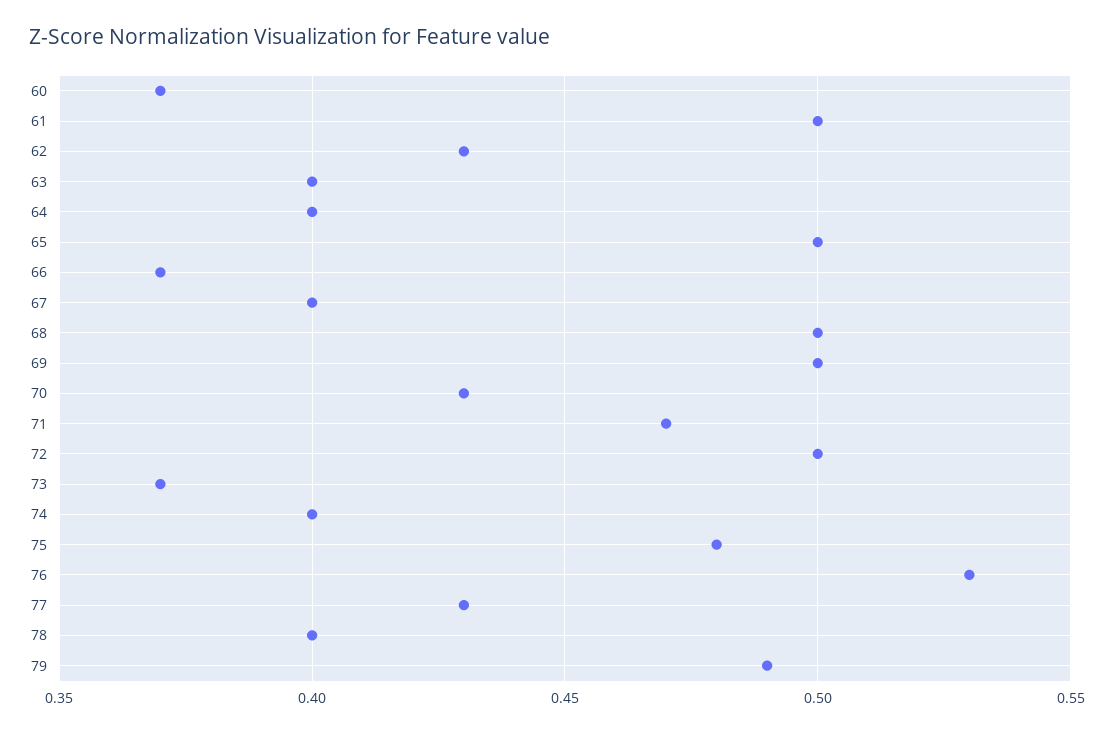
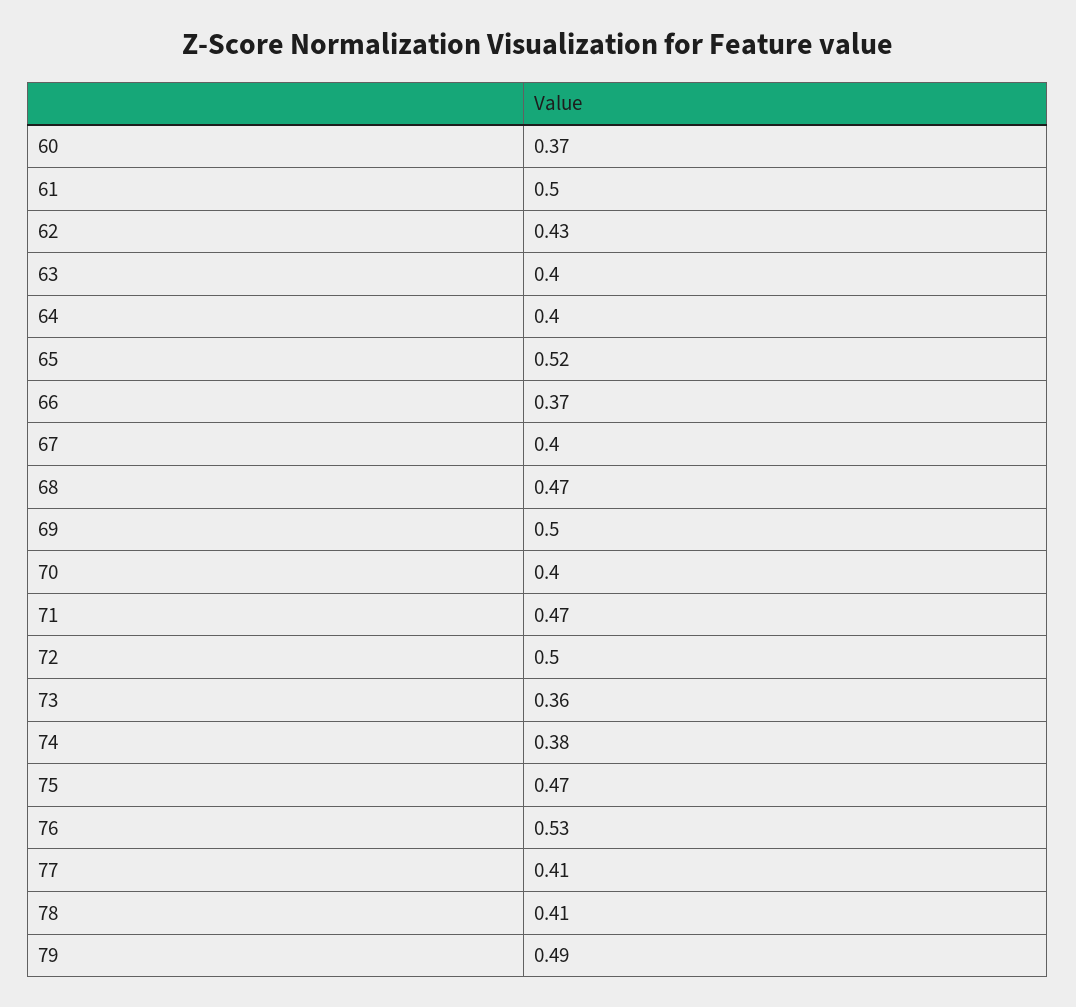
65: 0.5 -> 0.52
68: 0.5 -> 0.47
70: 0.43 -> 0.4
73: 0.37 -> 0.36
74: 0.4 -> 0.38
75: 0.48 -> 0.47
77: 0.43 -> 0.41
78: 0.4 -> 0.41

